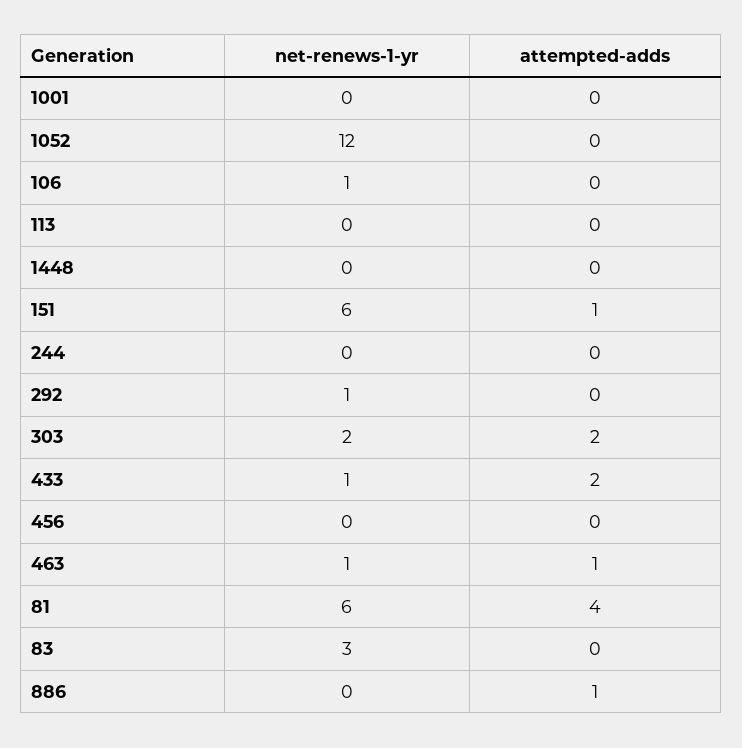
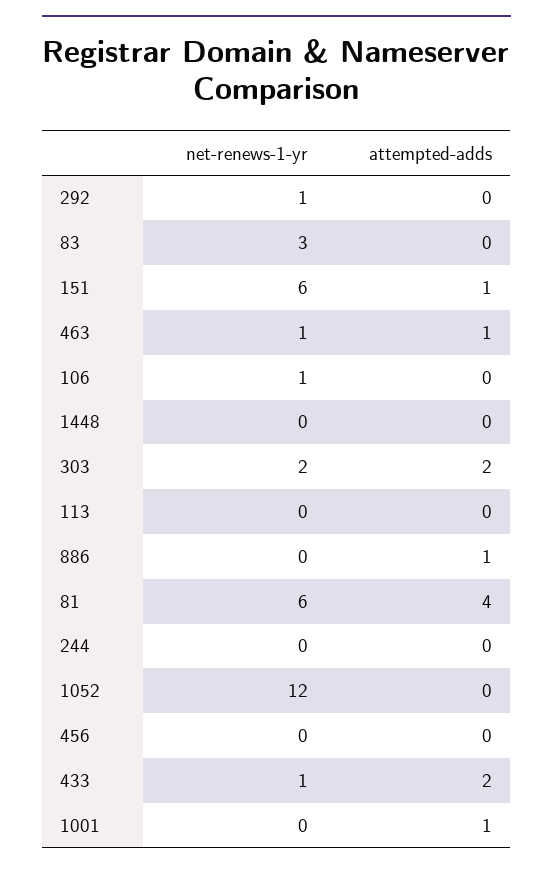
attempted-adds, 1001: 0 -> 1

